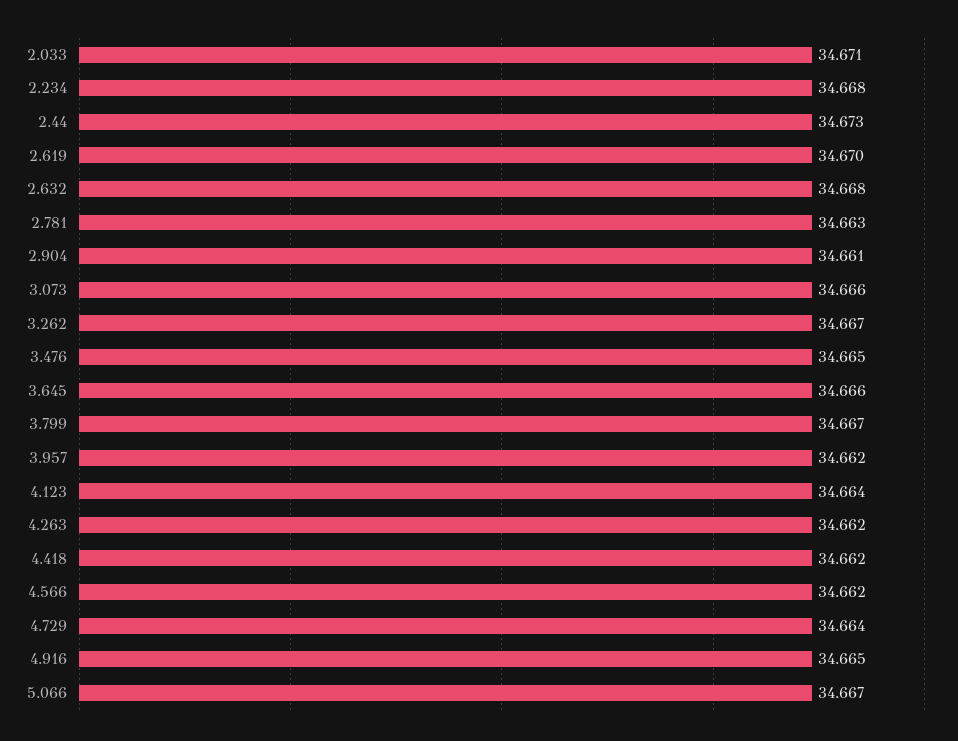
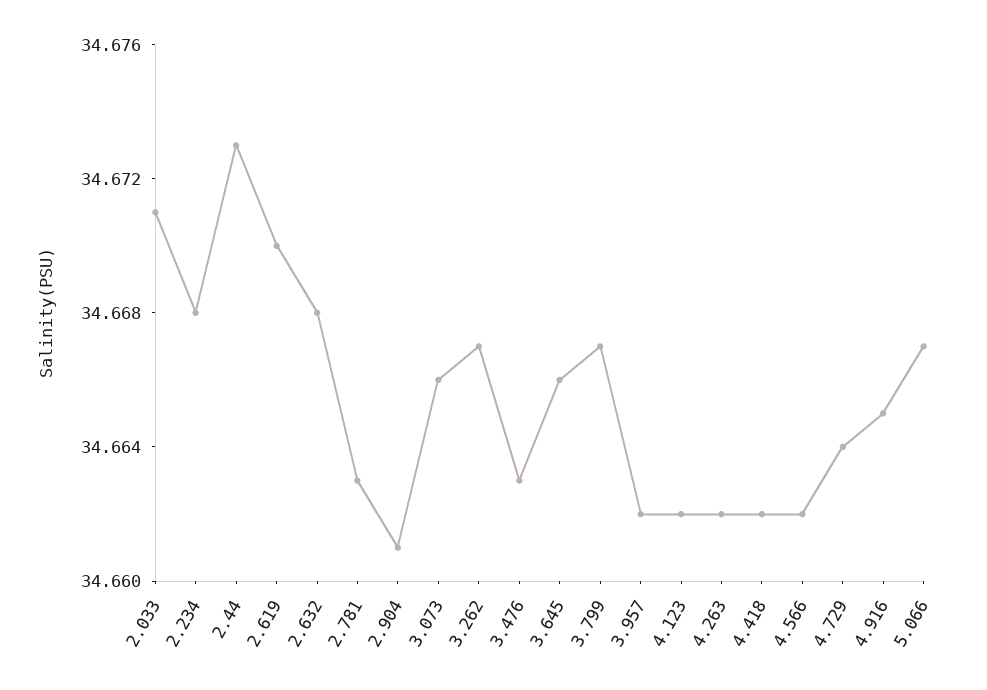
3.476: 34.665 -> 34.663
4.123: 34.664 -> 34.662

